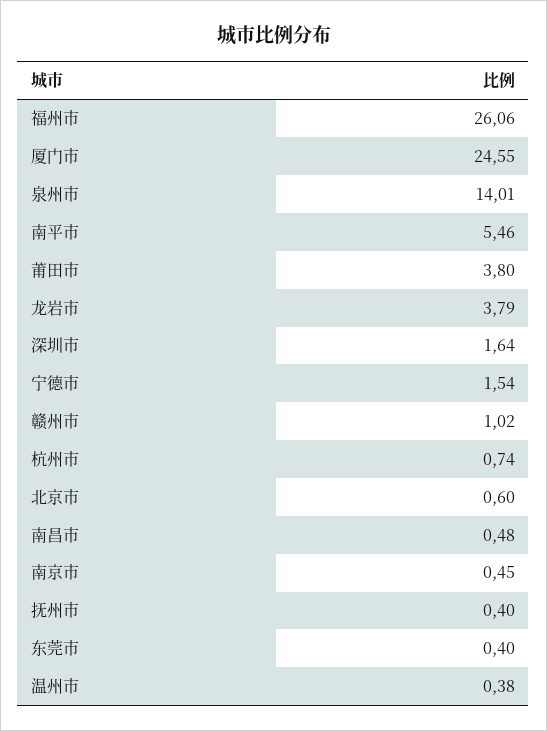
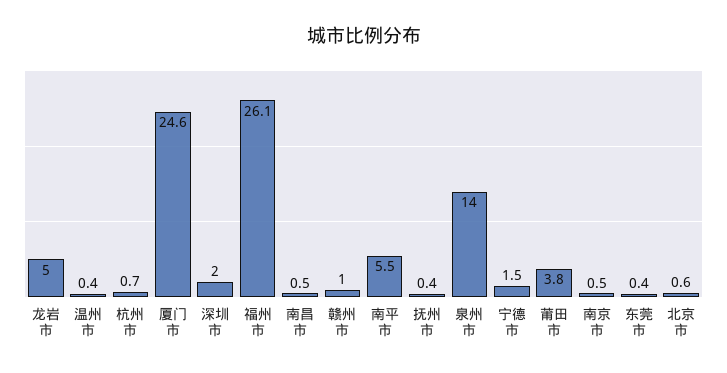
龙岩市: 3.79 -> 5
深圳市: 1.64 -> 2

